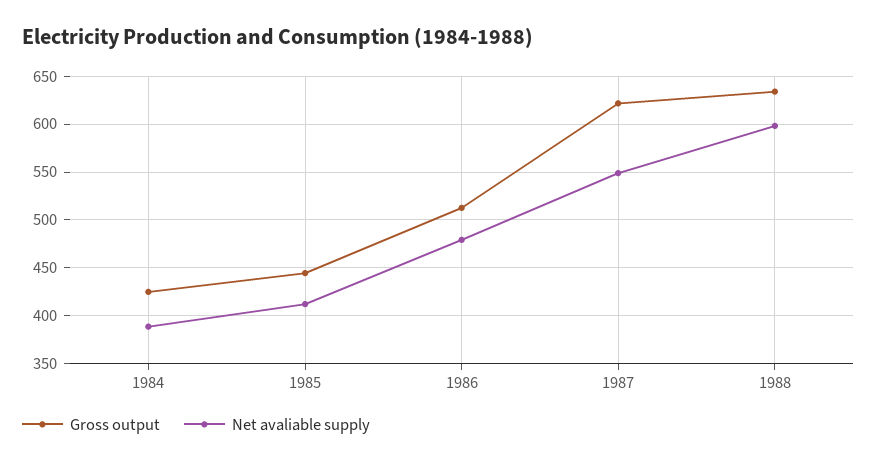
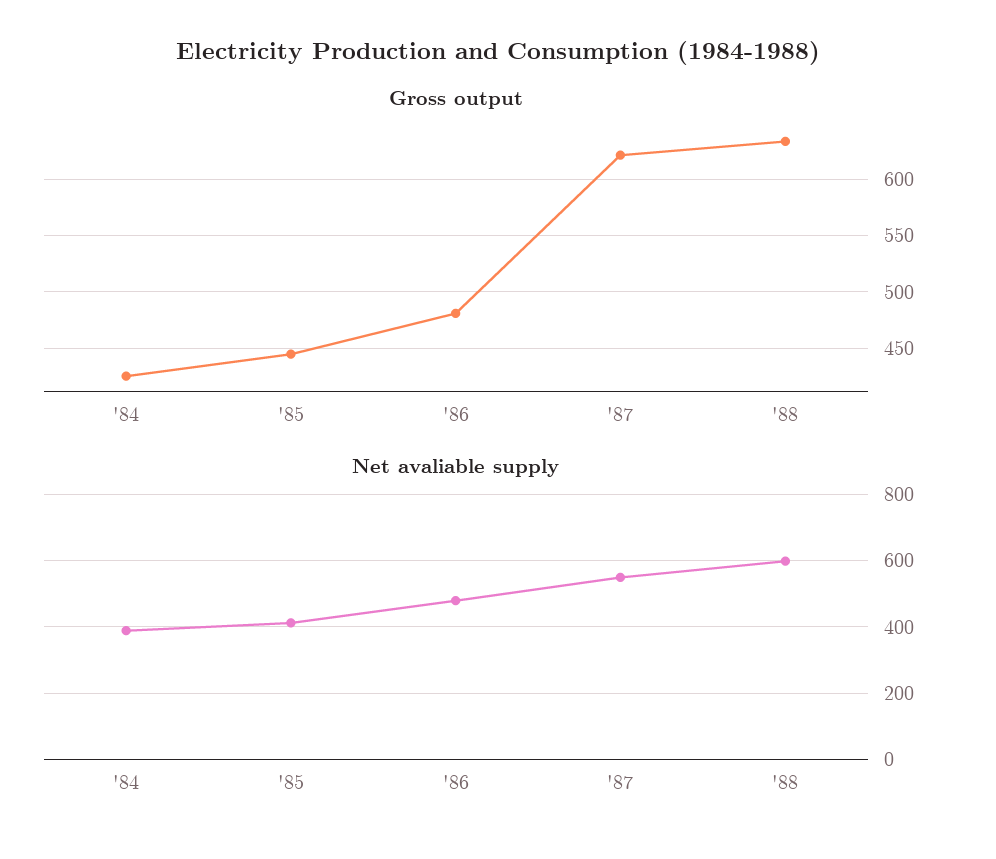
Gross output, 1986: 510 -> 480

